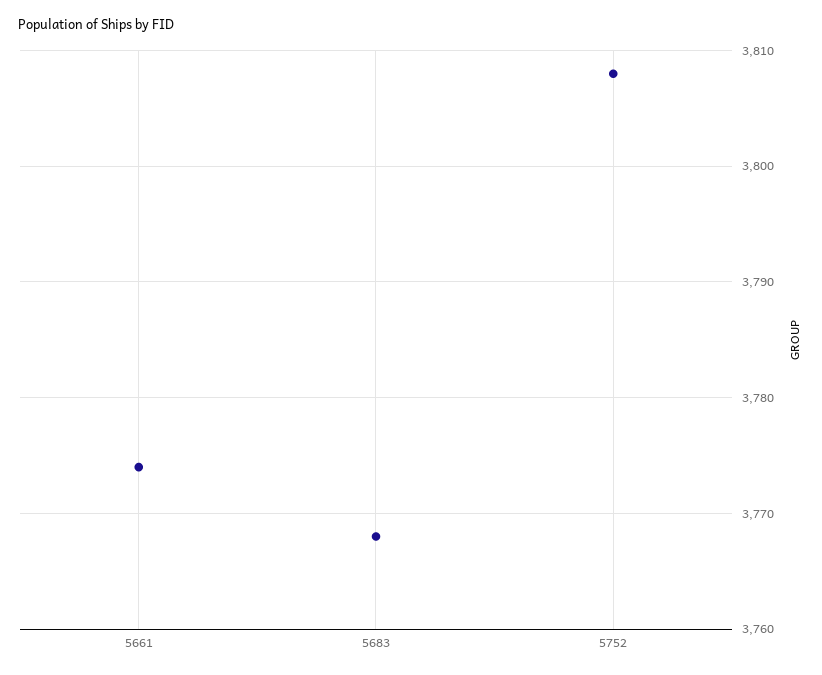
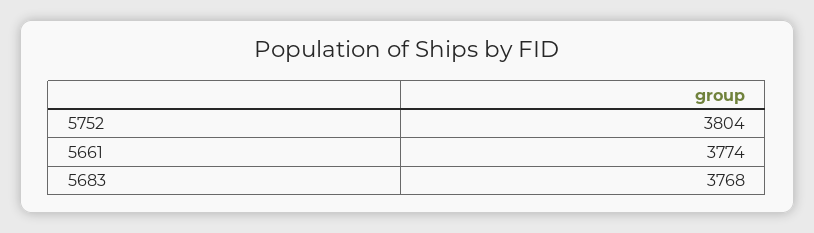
5752: 3808 -> 3804

